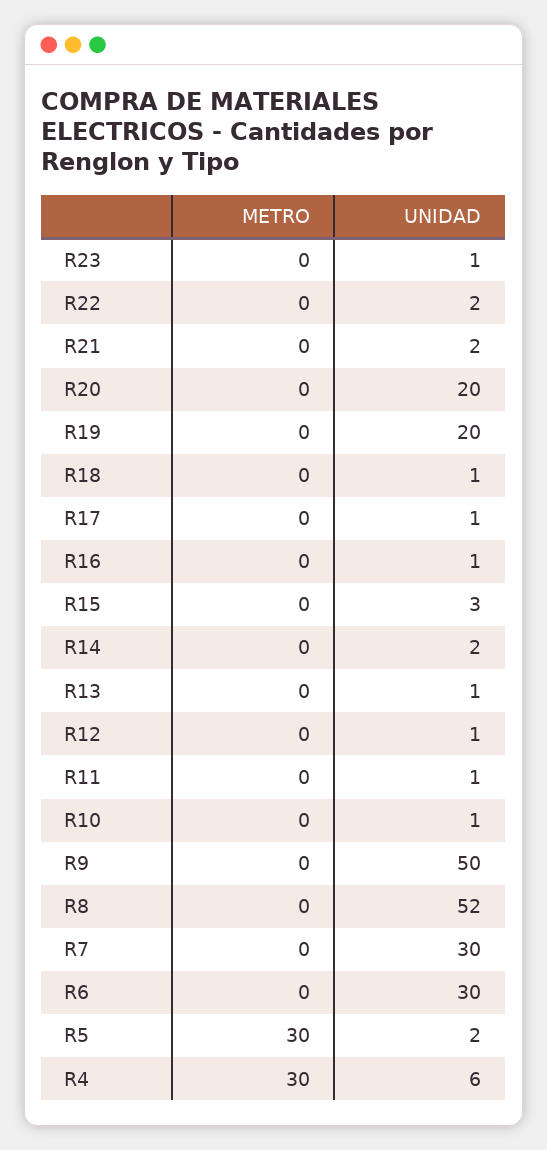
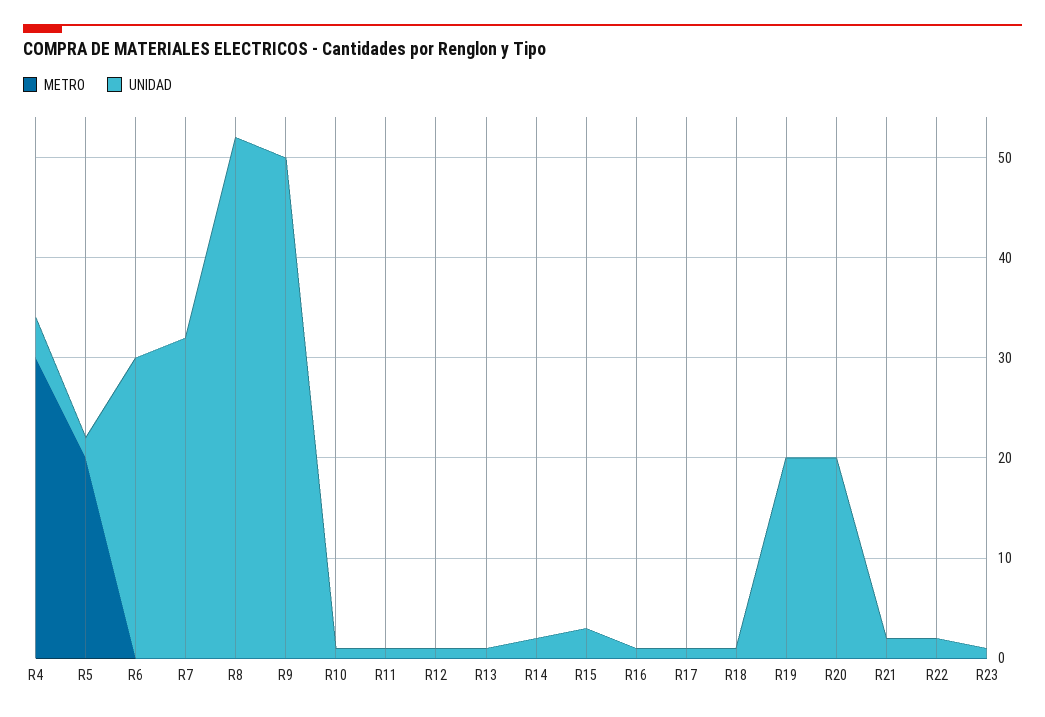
UNIDAD, R7: 30 -> 32
METRO, R5: 30 -> 20
UNIDAD, R4: 6 -> 4

